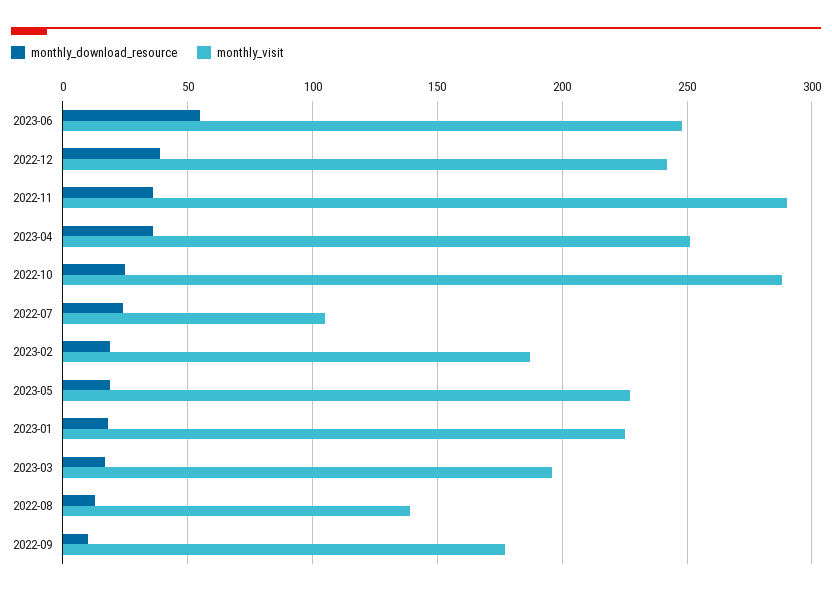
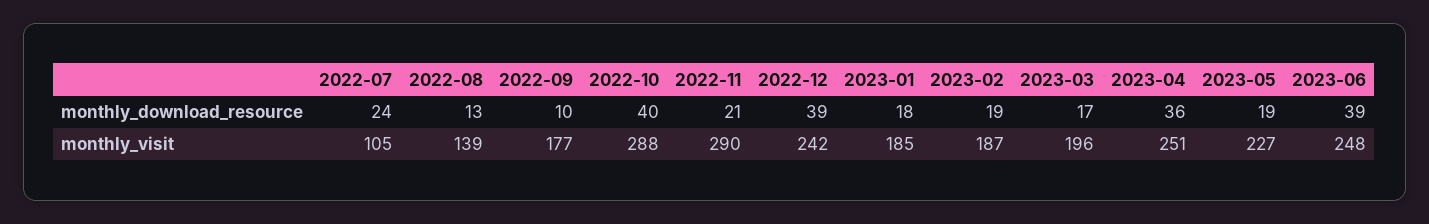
monthly_download_resource, 2023-06: 55 -> 39
monthly_download_resource, 2022-11: 35 -> 21
monthly_download_resource, 2022-10: 25 -> 40
monthly_visit, 2023-01: 225 -> 185

